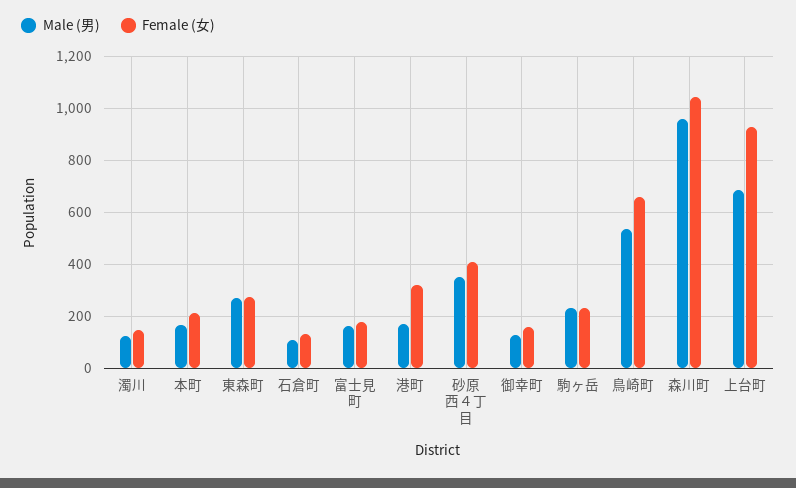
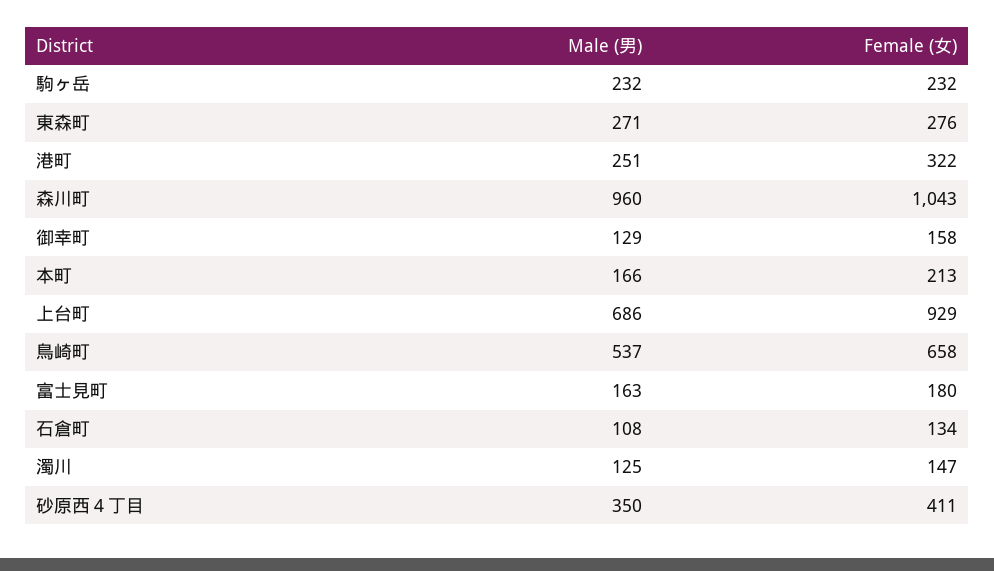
Male (男), 港町: 175 -> 251

